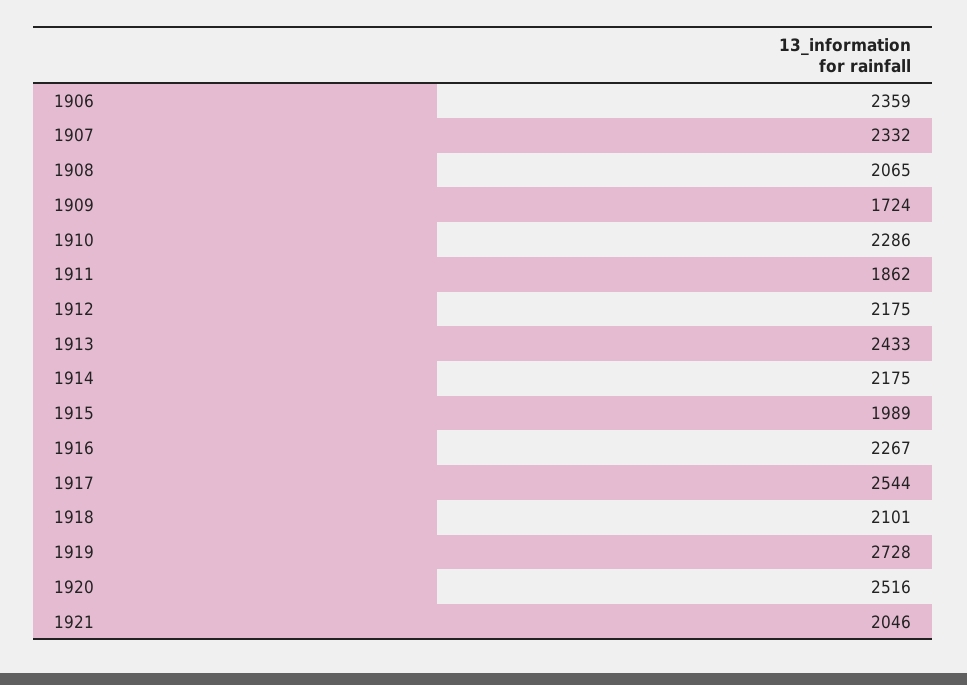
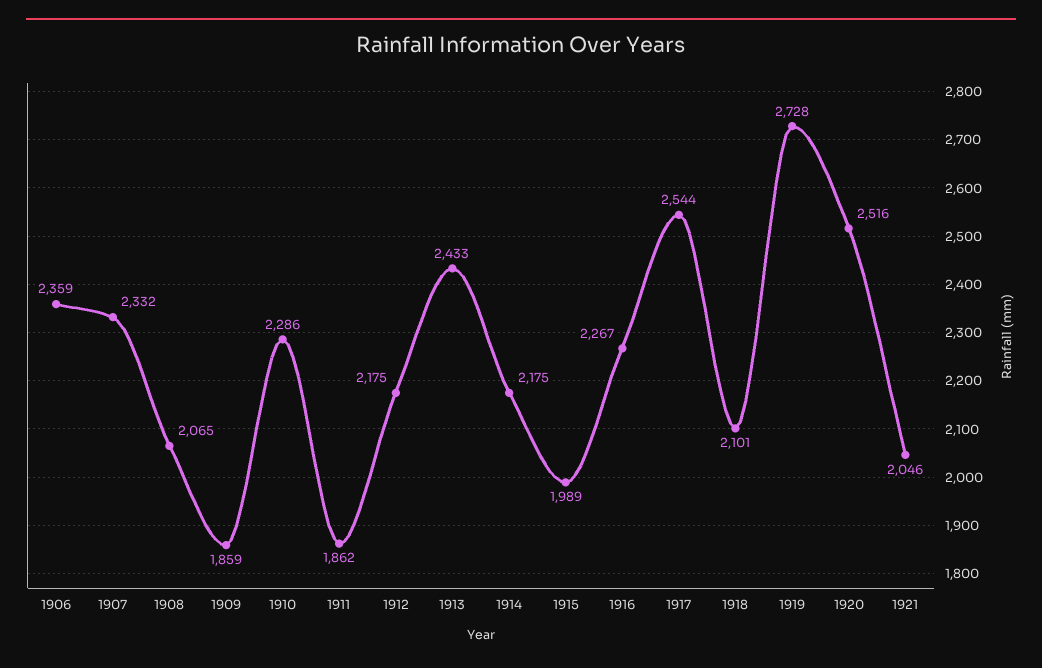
1909: 1724 -> 1859

